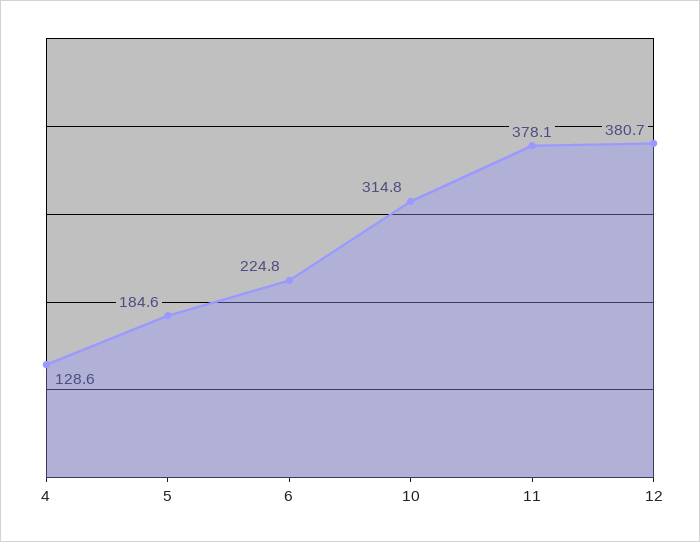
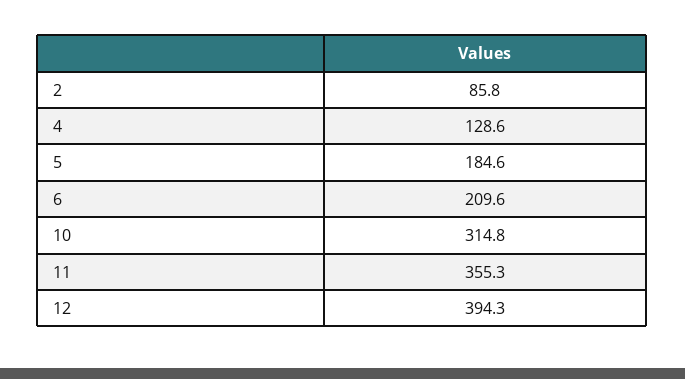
6: 224.8 -> 209.6
11: 378.1 -> 355.3
12: 380.7 -> 394.3
2: none -> 85.8

